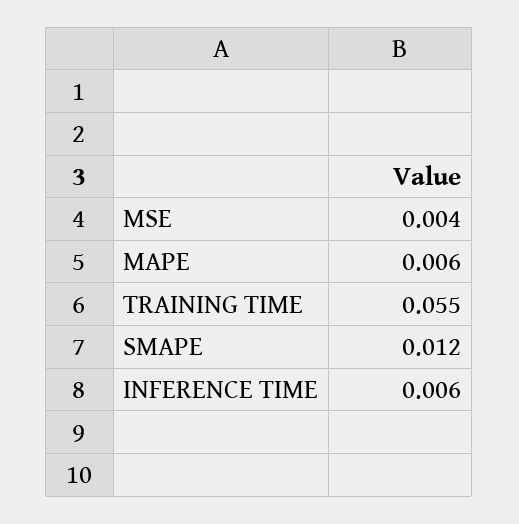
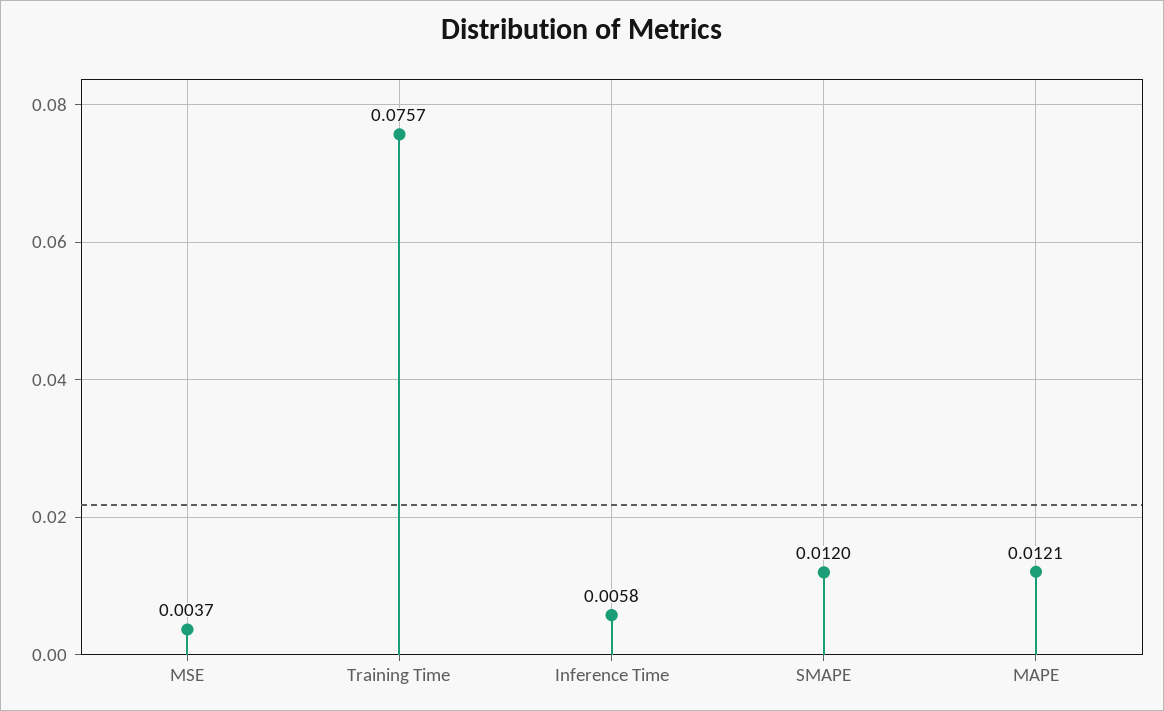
MAPE: 0.006 -> 0.0121
TRAINING TIME: 0.055 -> 0.0757

